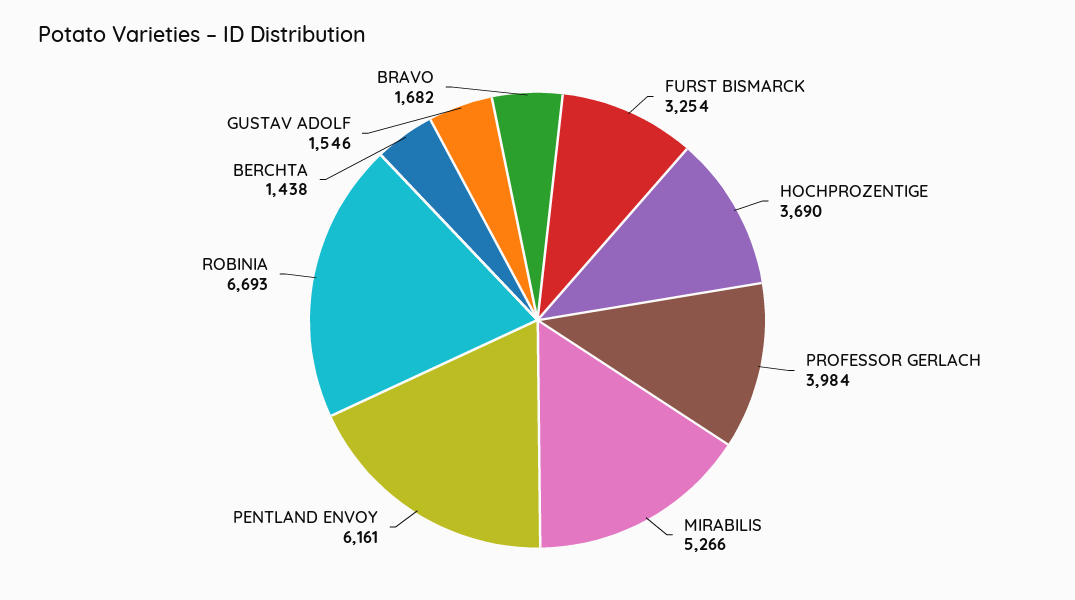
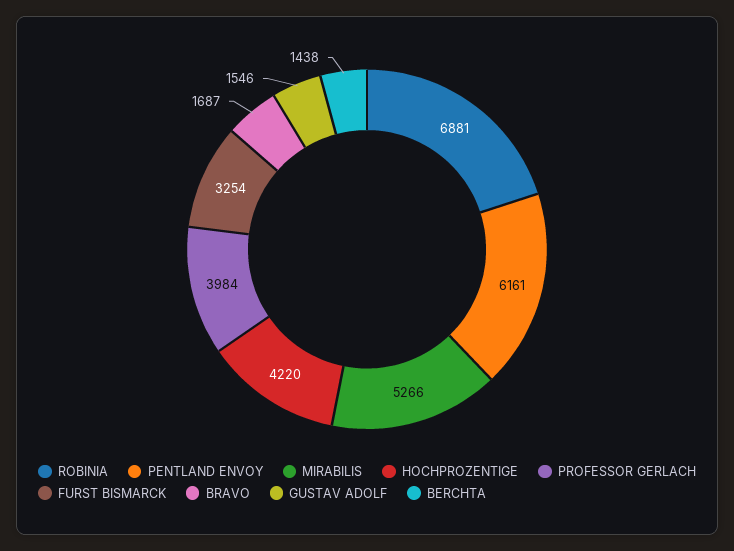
HOCHPROZENTIGE: 3690 -> 4220
ROBINIA: 6693 -> 6881
BRAVO: 1682 -> 1687

